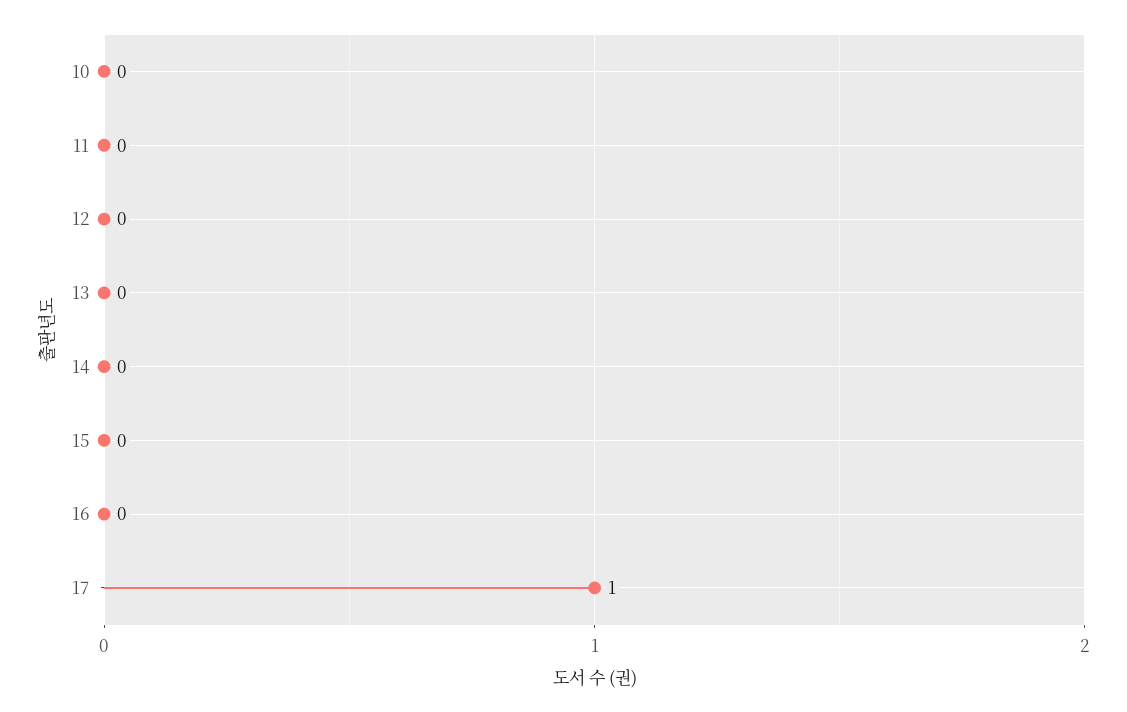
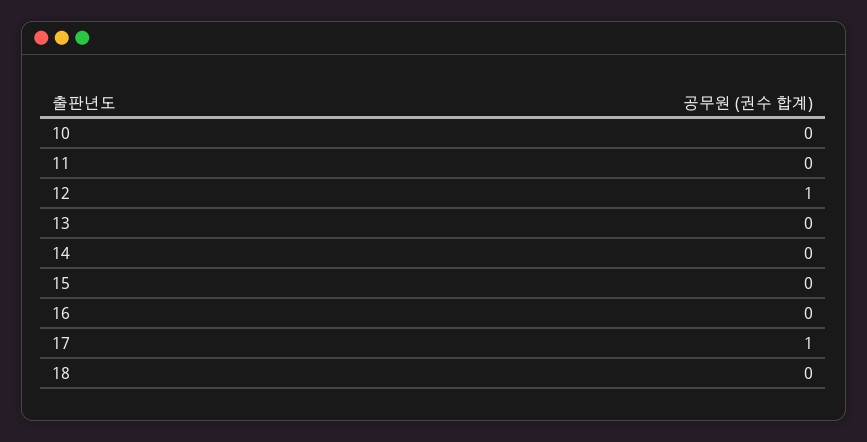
12: 0 -> 1
18: none -> 0

